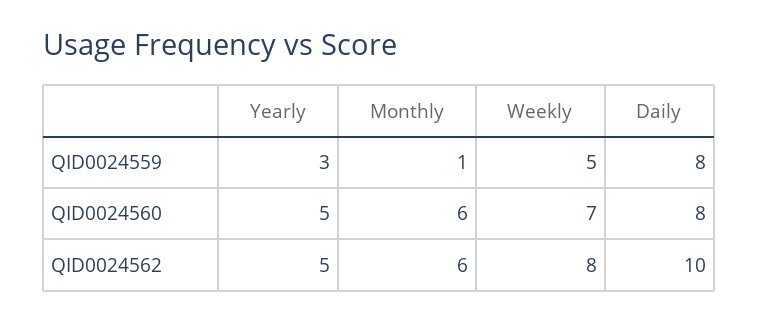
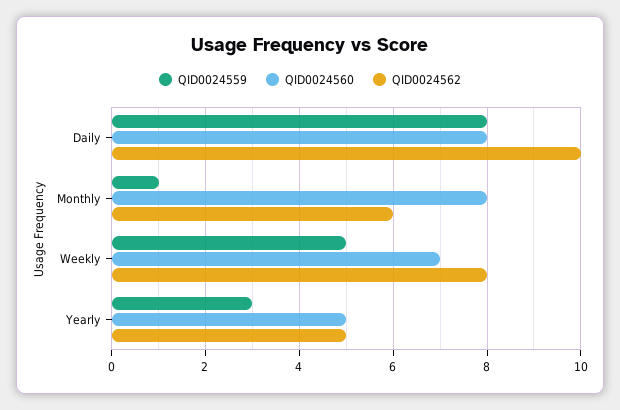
QID0024560, Monthly: 6 -> 8

